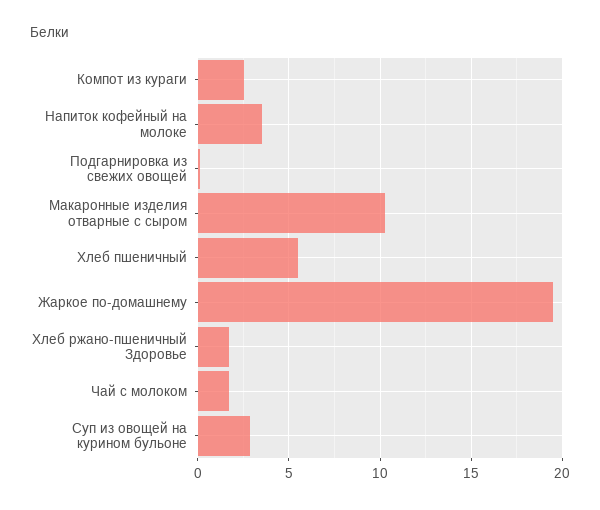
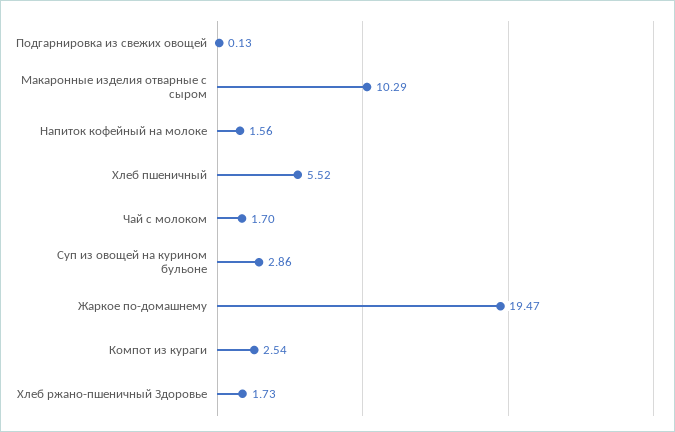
Напиток кофейный на молоке: 3.5 -> 1.56

